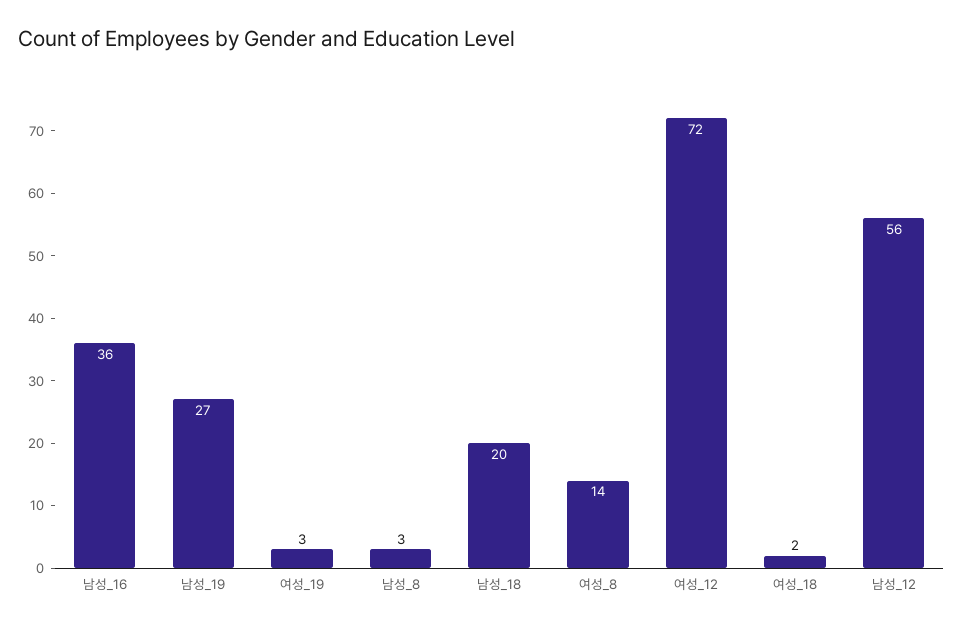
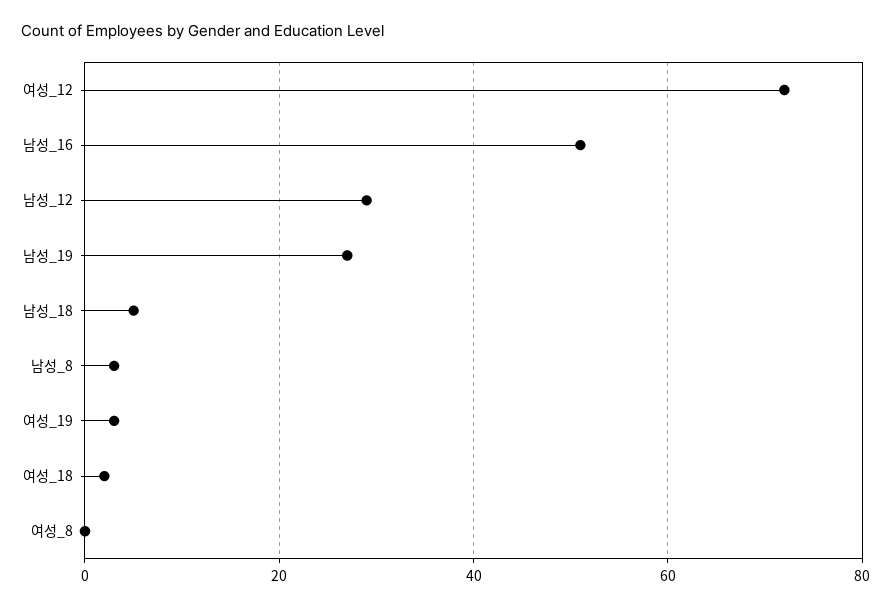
남성_16: 36 -> 50
남성_18: 20 -> 5
여성_8: 14 -> 0
남성_12: 56 -> 30

